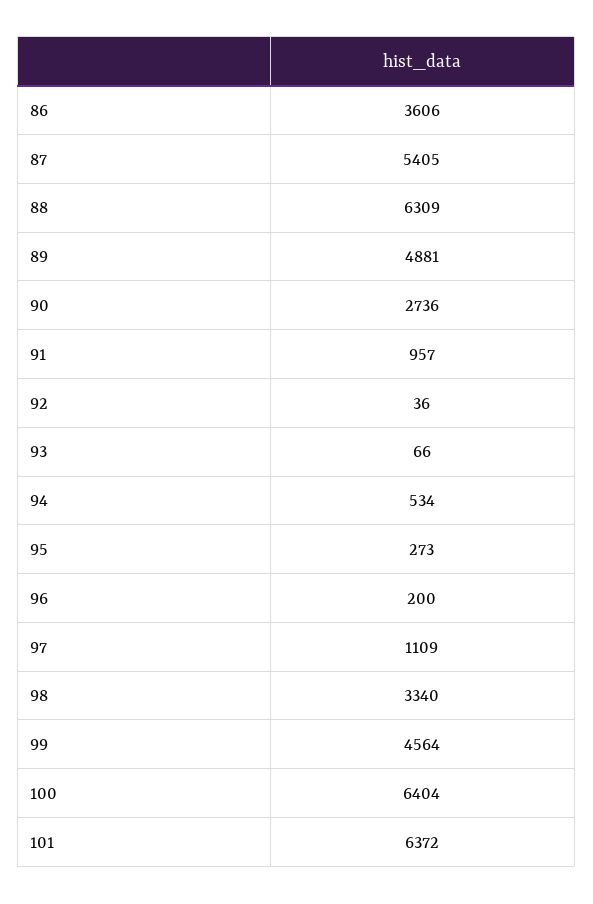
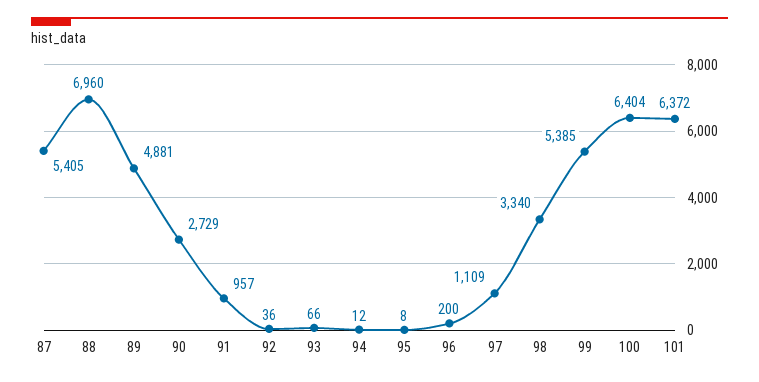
86: 3606 -> none
88: 6309 -> 6960
90: 2736 -> 2729
94: 534 -> 12
95: 273 -> 8
99: 4564 -> 5385

